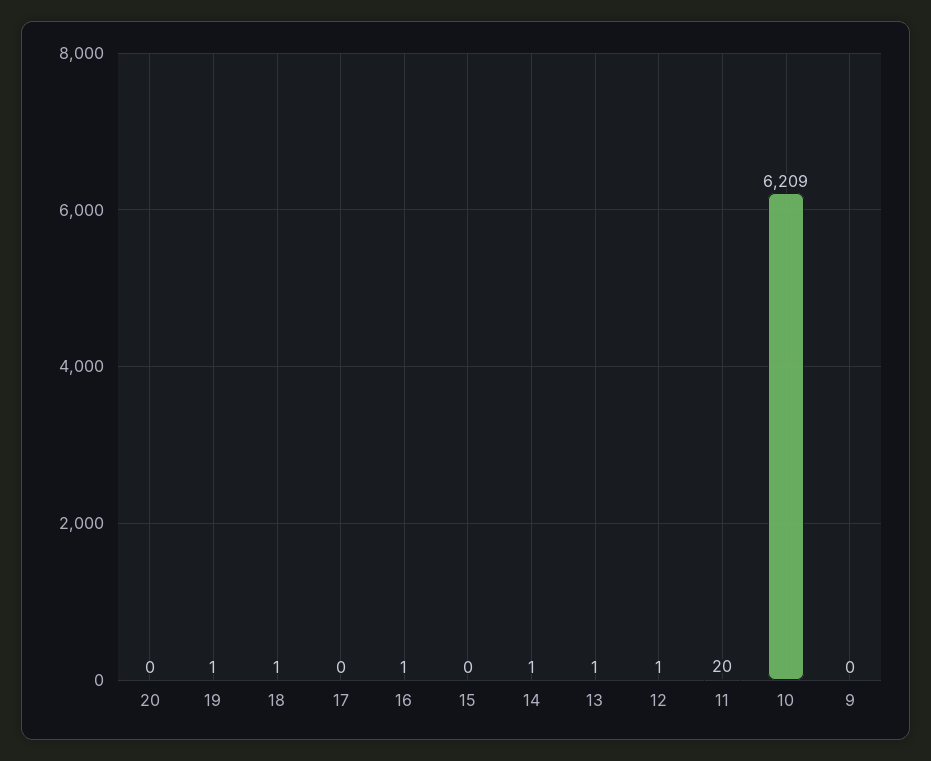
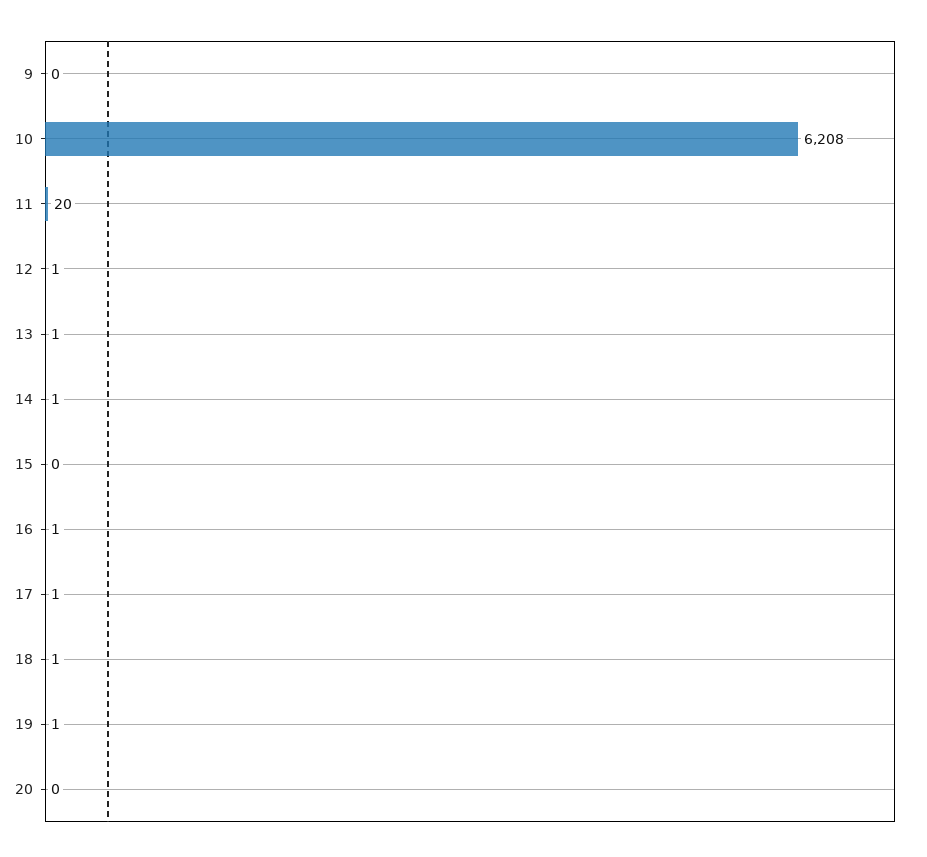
17: 0 -> 1
10: 6209 -> 6208

